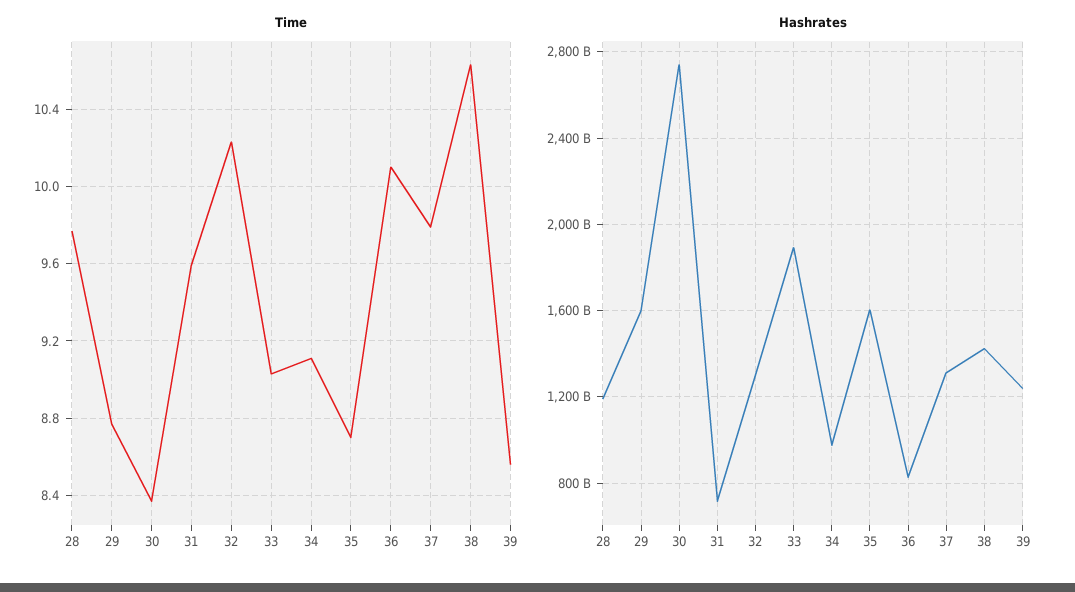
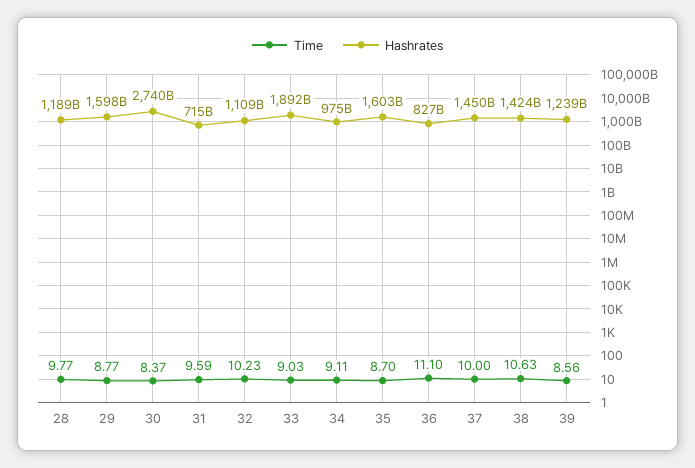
Time, 36: 10.1 -> 11.1
Time, 37: 9.8 -> 10
Hashrates, 32: 1300000000000 -> 1109000000000
Hashrates, 37: 1300000000000 -> 1450000000000

